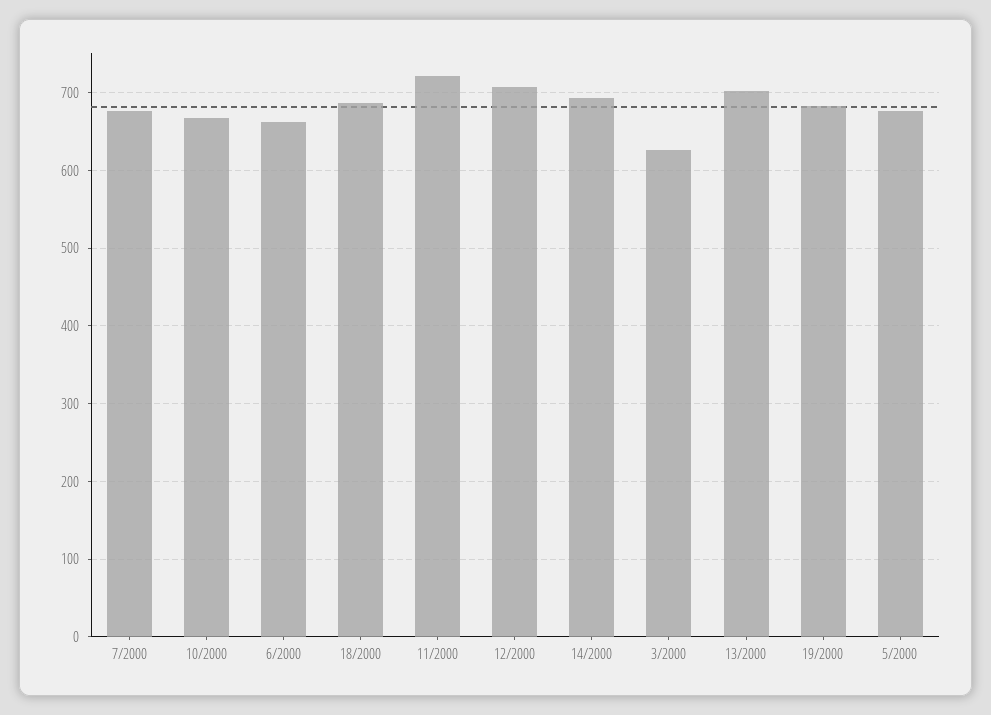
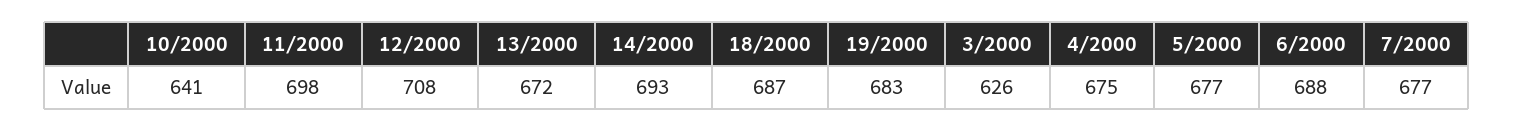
10/2000: 670 -> 641
6/2000: 660 -> 688
11/2000: 720 -> 698
13/2000: 700 -> 672
4/2000: none -> 675

